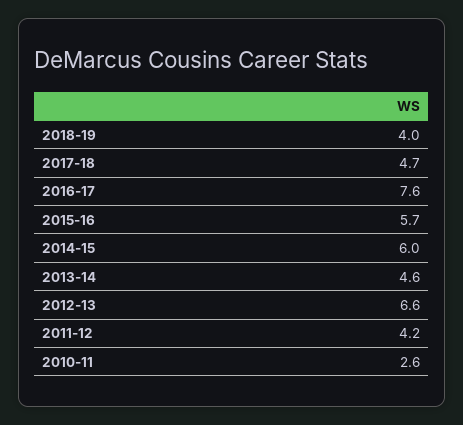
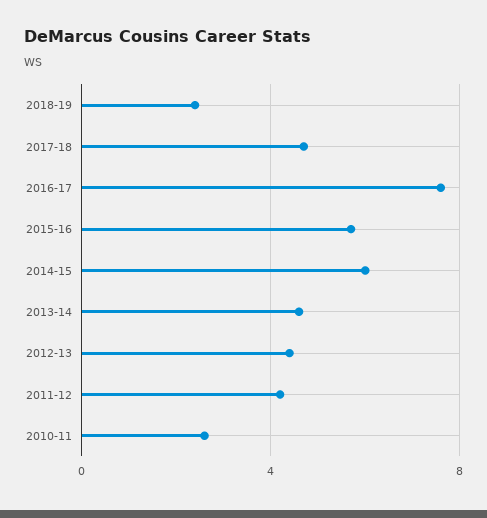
2018-19: 4 -> 2.5
2012-13: 6.6 -> 4.5

